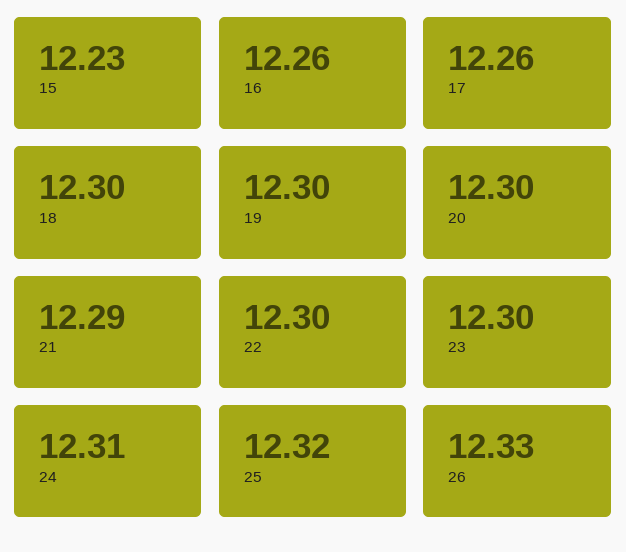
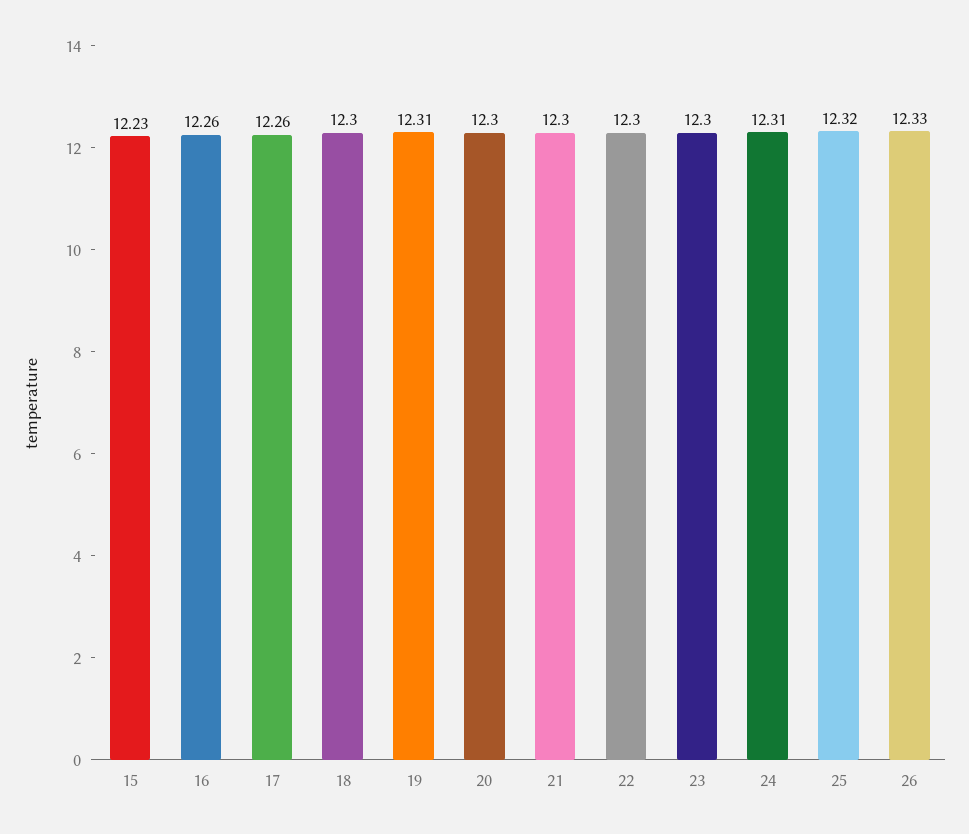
19: 12.3 -> 12.31
21: 12.29 -> 12.3

